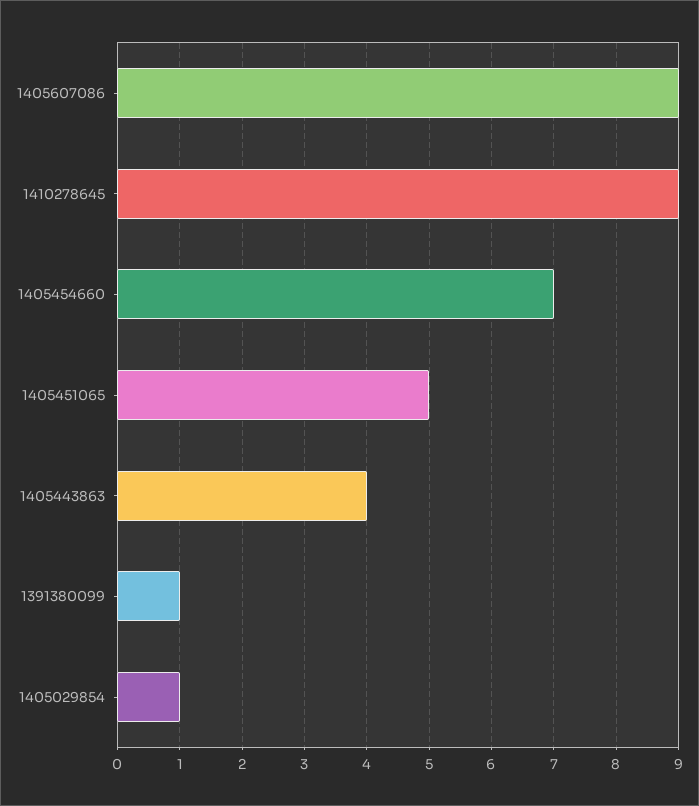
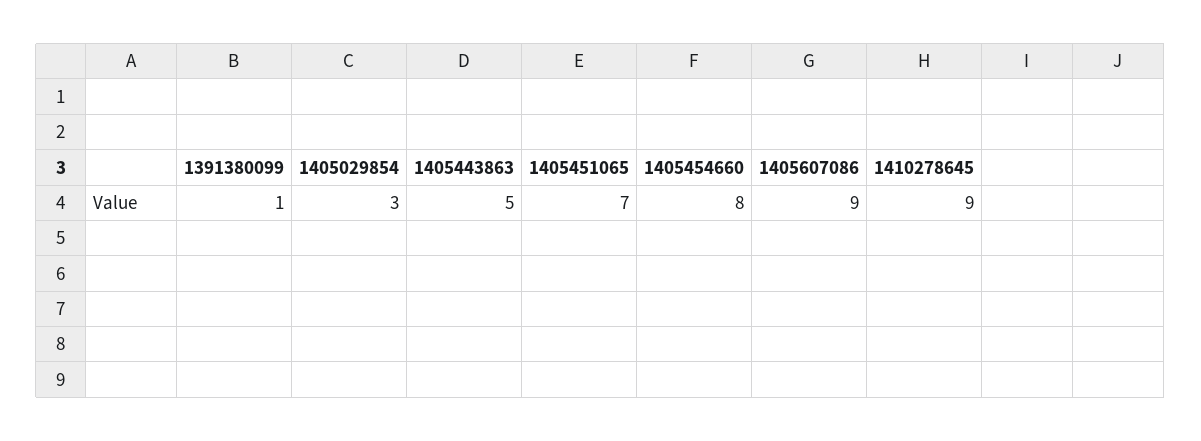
1405454660: 7 -> 8
1405451065: 5 -> 7
1405443863: 4 -> 5
1405029854: 1 -> 3

